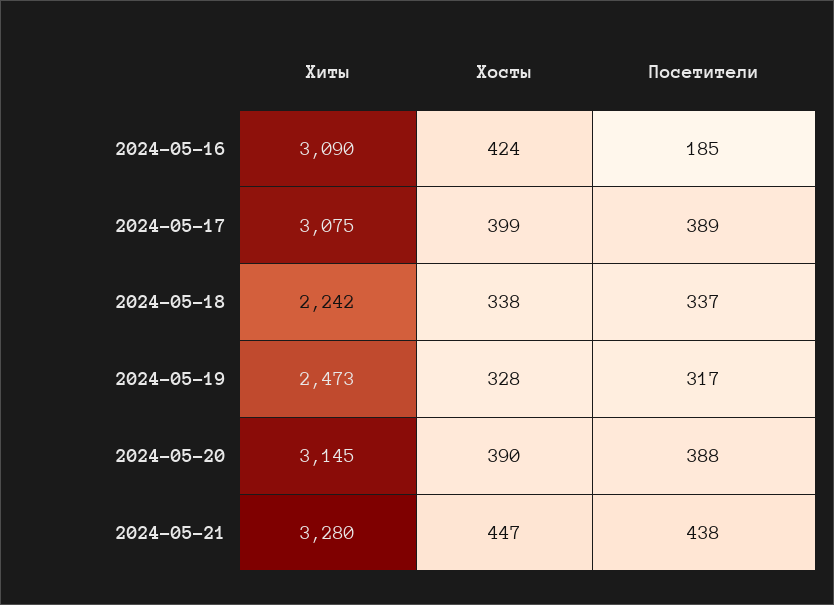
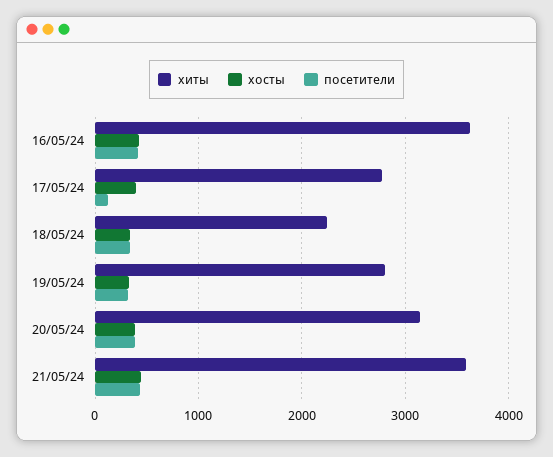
Хиты, 2024-05-16: 3090 -> 3600
Посетители, 2024-05-16: 185 -> 400
Хиты, 2024-05-17: 3075 -> 2800
Посетители, 2024-05-17: 389 -> 100
Хиты, 2024-05-19: 2473 -> 2800
Хиты, 2024-05-21: 3280 -> 3600

